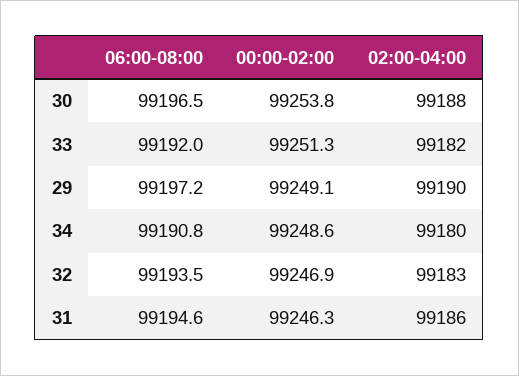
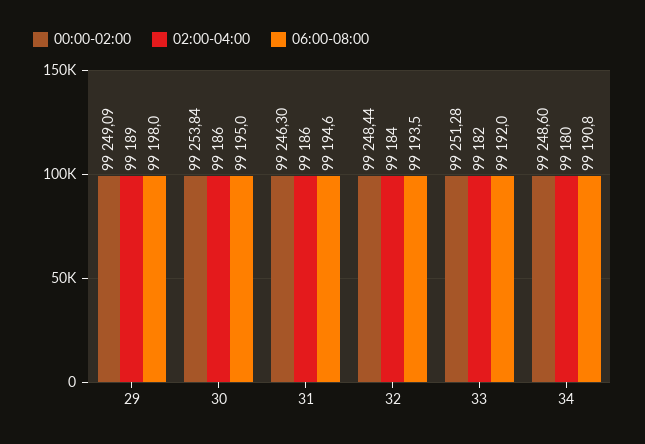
06:00-08:00, 30: 99196.5 -> 99195
02:00-04:00, 30: 99188 -> 99186
06:00-08:00, 29: 99197.2 -> 99198
02:00-04:00, 29: 99190 -> 99189
00:00-02:00, 32: 99246.9 -> 99248.44
02:00-04:00, 32: 99183 -> 99184

